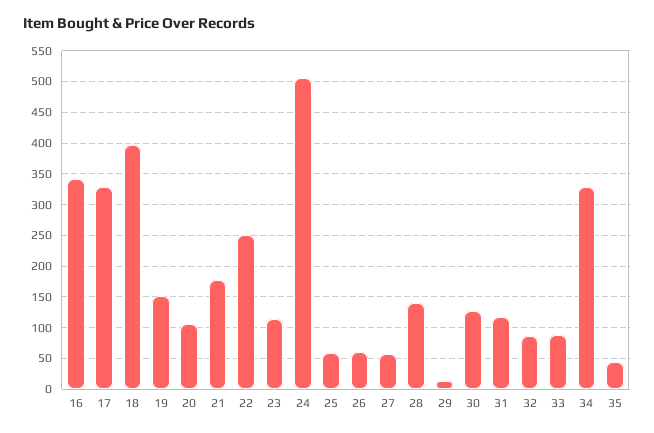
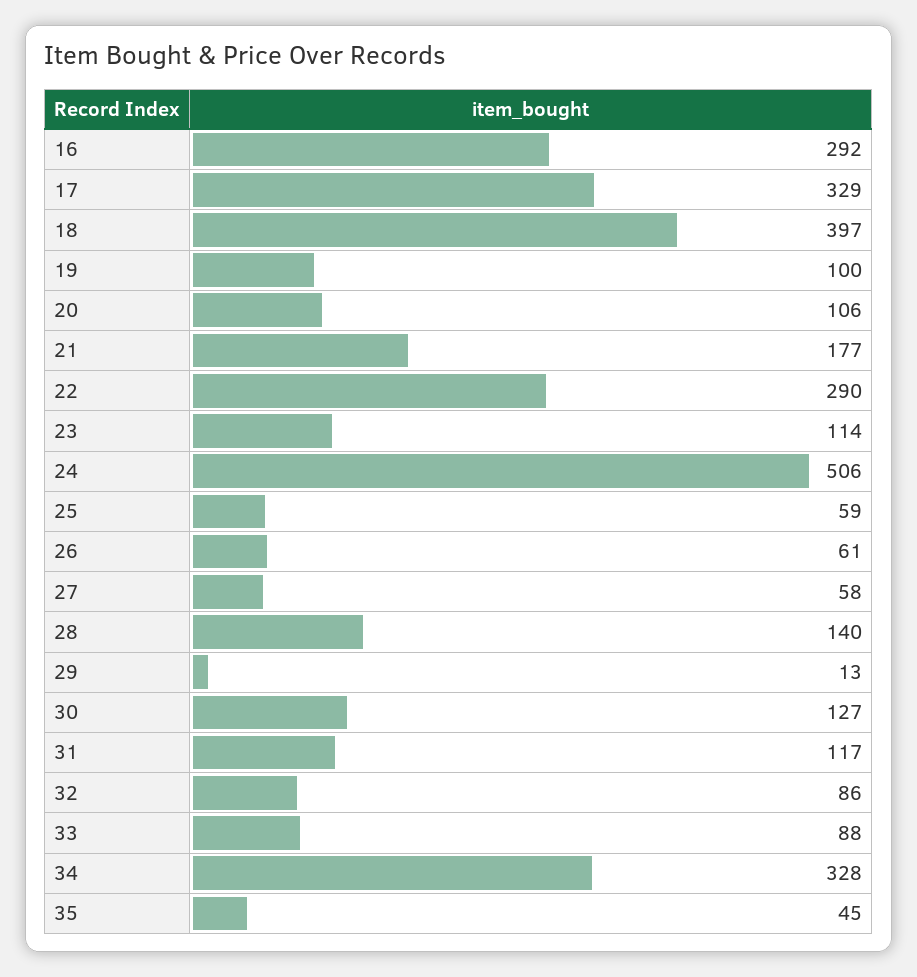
16: 340 -> 292
19: 150 -> 100
22: 250 -> 290

